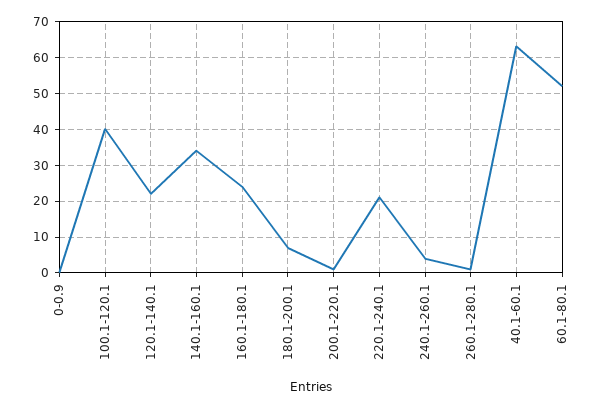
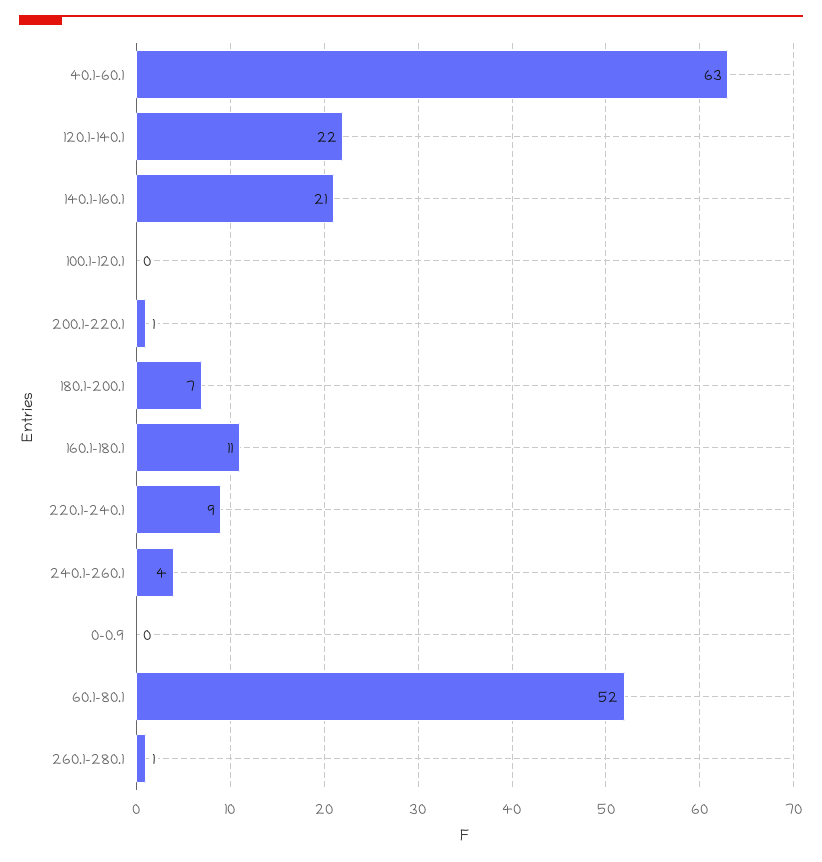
100.1-120.1: 40 -> 0
140.1-160.1: 35 -> 21
160.1-180.1: 25 -> 11
220.1-240.1: 20 -> 9

